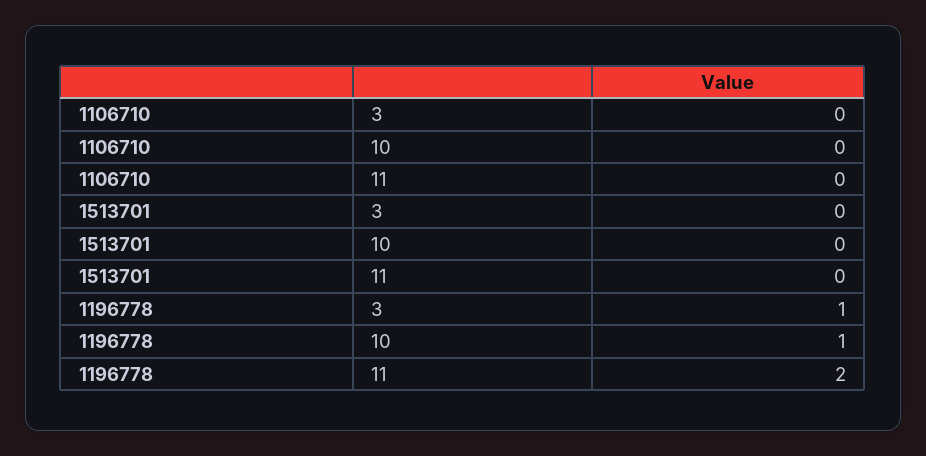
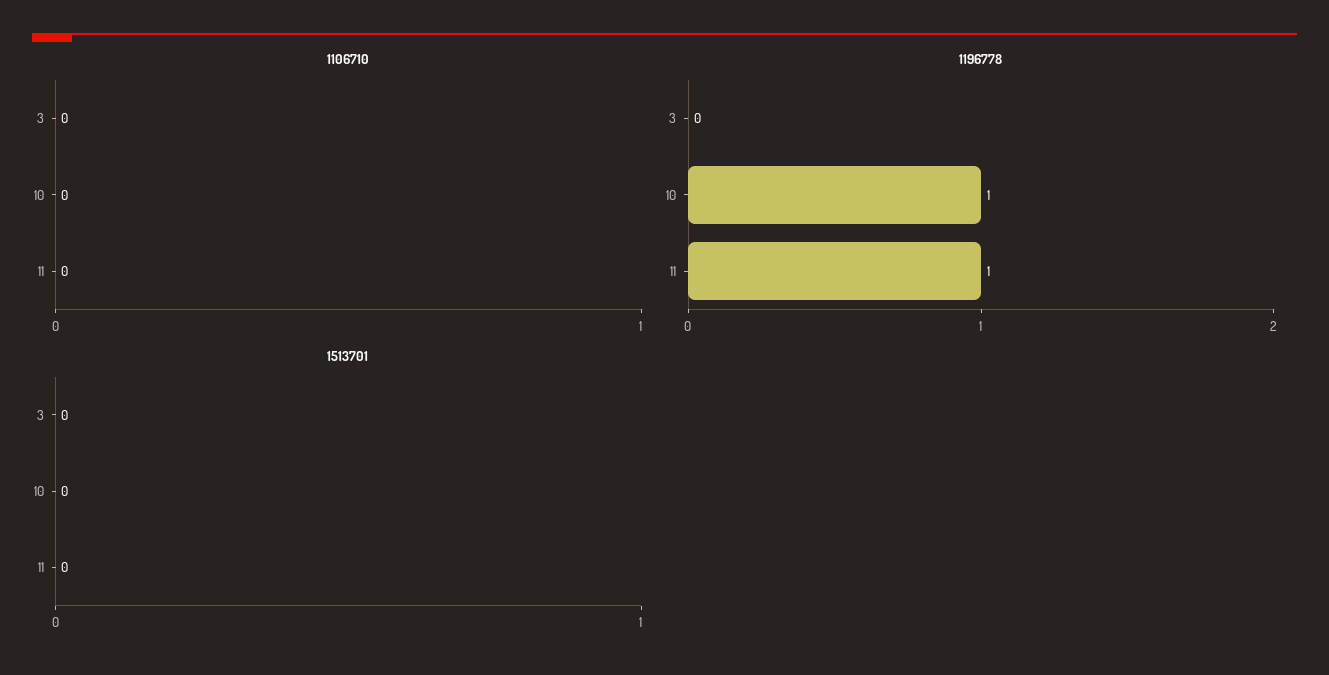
1196778, 3: 1 -> 0
1196778, 11: 2 -> 1

